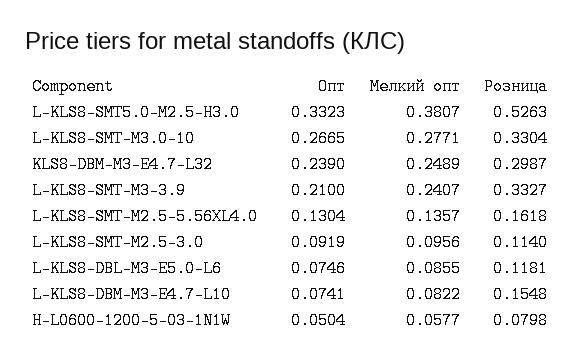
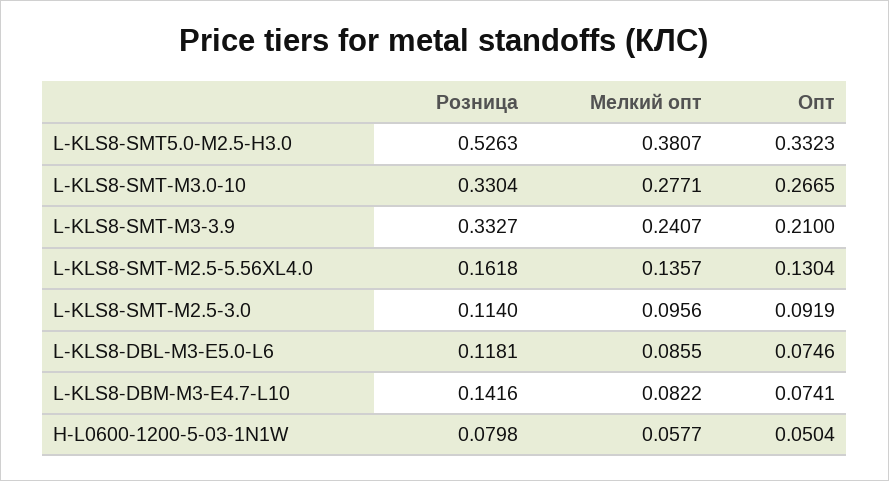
Опт, KLS8-DBM-M3-E4.7-L32: 0.239 -> none
Мелкий опт, KLS8-DBM-M3-E4.7-L32: 0.2489 -> none
Розница, KLS8-DBM-M3-E4.7-L32: 0.2987 -> none
Розница, L-KLS8-DBM-M3-E4.7-L10: 0.1548 -> 0.1416

